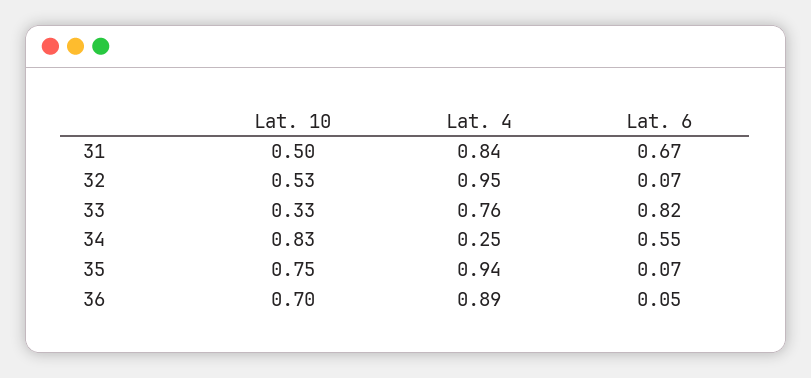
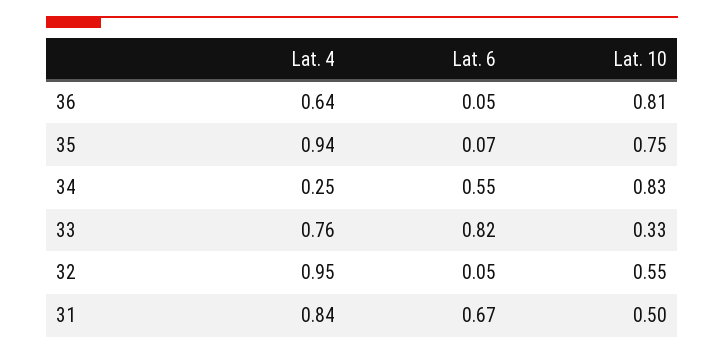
Lat. 10, 32: 0.53 -> 0.55
Lat. 6, 32: 0.07 -> 0.05
Lat. 10, 36: 0.7 -> 0.81
Lat. 4, 36: 0.89 -> 0.64

